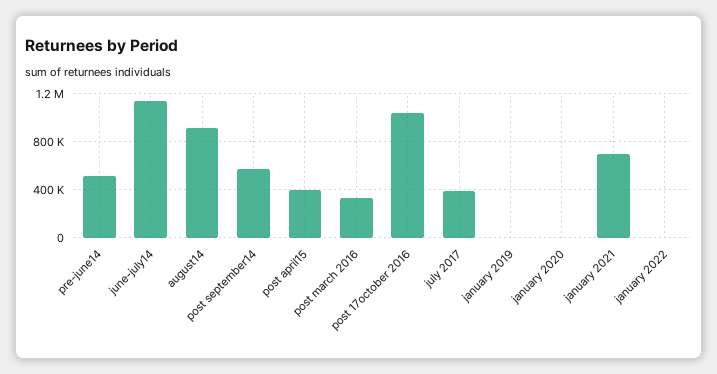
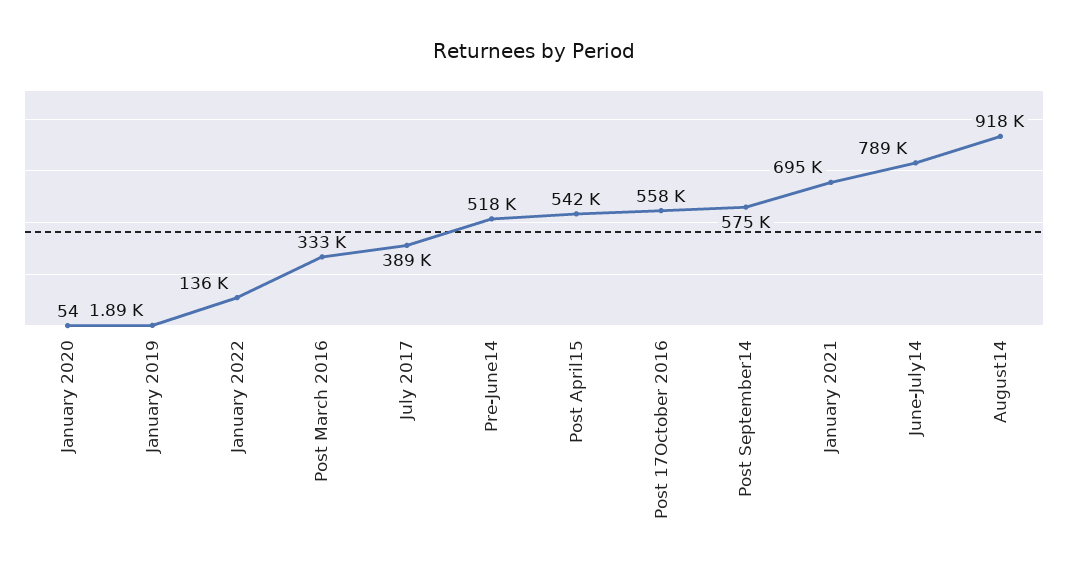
june-july14: 1150000 -> 789000
post april15: 400000 -> 542000
post 17october 2016: 1050000 -> 558000
january 2022: 0 -> 136000

